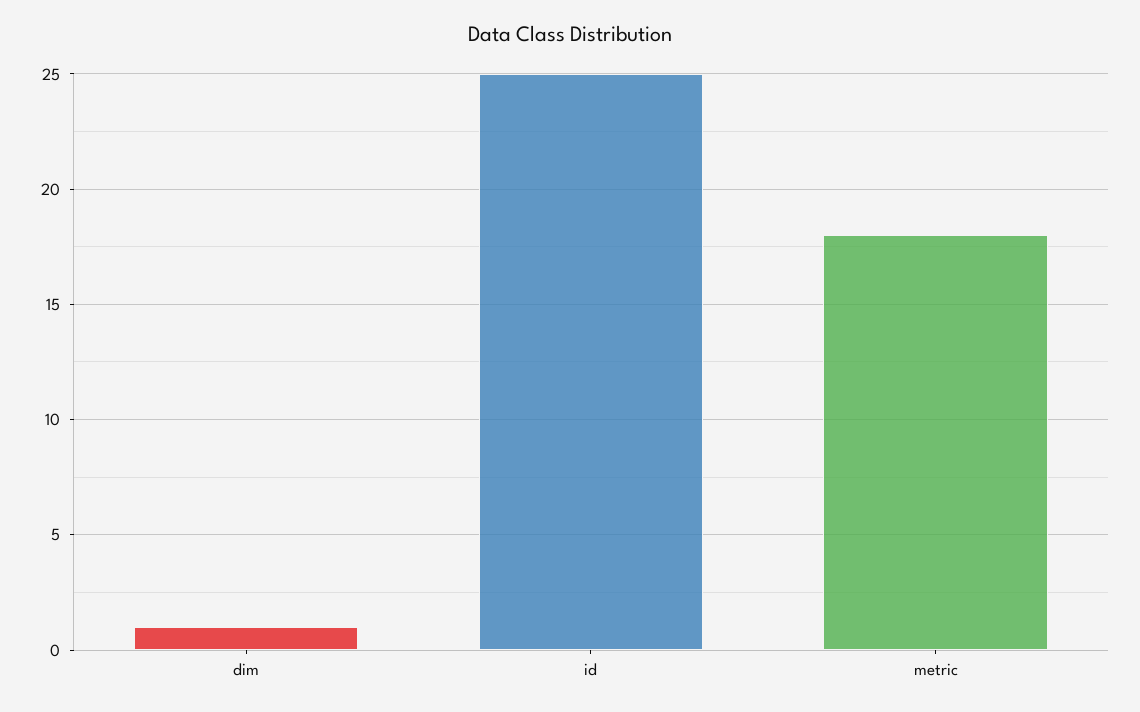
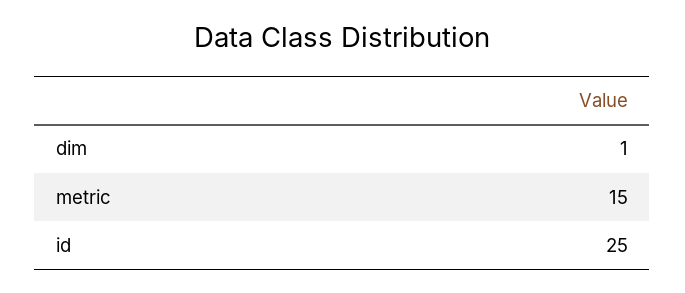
metric: 18 -> 15

